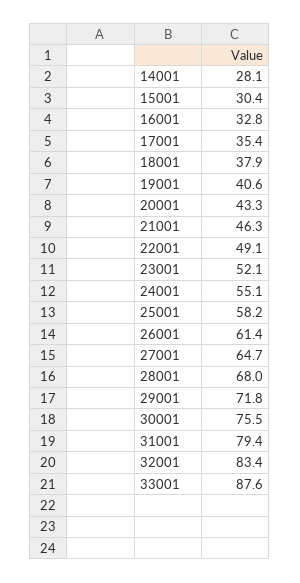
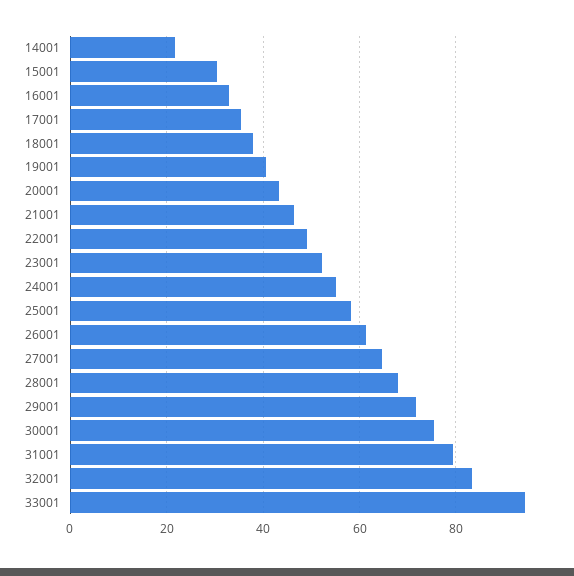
14001: 28.1 -> 22
33001: 87.6 -> 94

